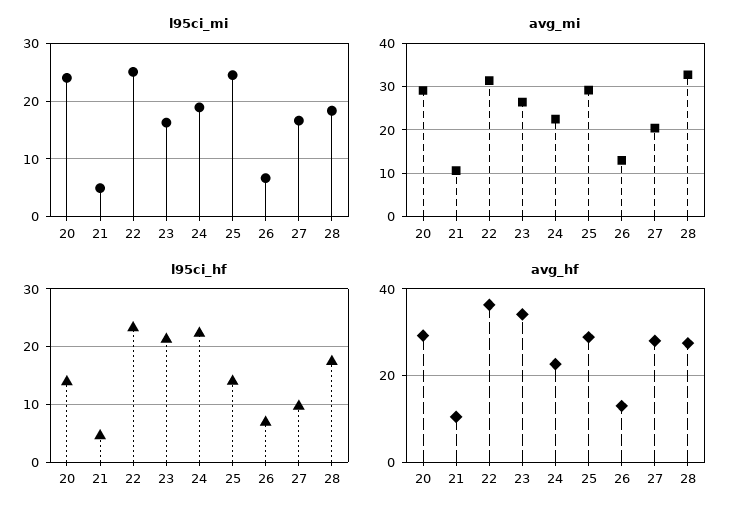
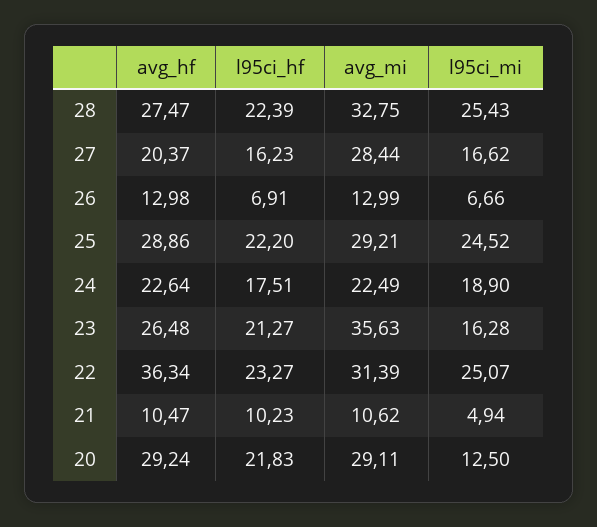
l95ci_mi, 20: 24 -> 12.5
l95ci_mi, 28: 18 -> 25.43
avg_mi, 23: 26 -> 35.63
avg_mi, 27: 20 -> 28.44
l95ci_hf, 20: 14 -> 21.83
l95ci_hf, 21: 4 -> 10.23
l95ci_hf, 24: 22 -> 17.51
l95ci_hf, 25: 14 -> 22.2
l95ci_hf, 27: 10 -> 16.23
l95ci_hf, 28: 18 -> 22.39
avg_hf, 23: 34 -> 26.48
avg_hf, 27: 28 -> 20.37

